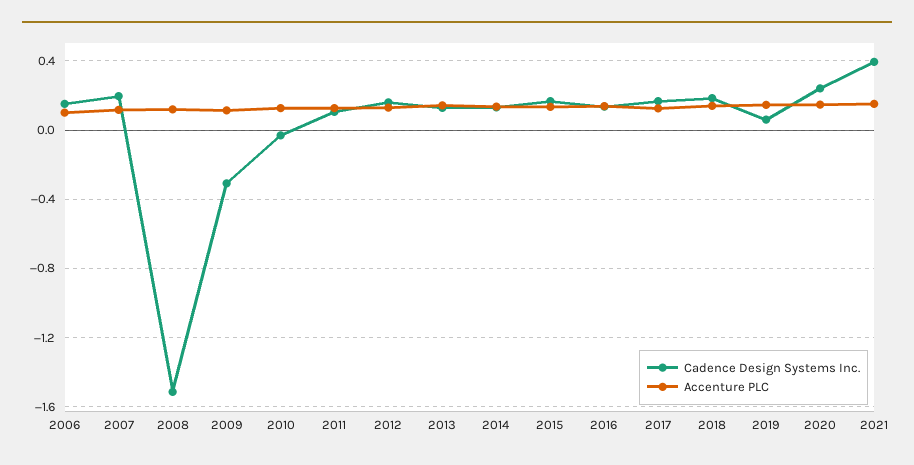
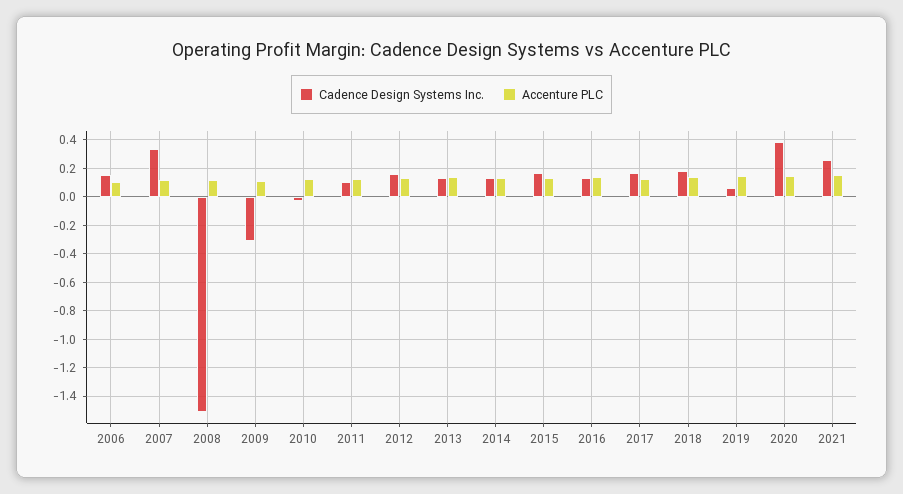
Cadence Design Systems Inc., 2007: 0.2 -> 0.35
Cadence Design Systems Inc., 2020: 0.25 -> 0.4
Cadence Design Systems Inc., 2021: 0.4 -> 0.25

